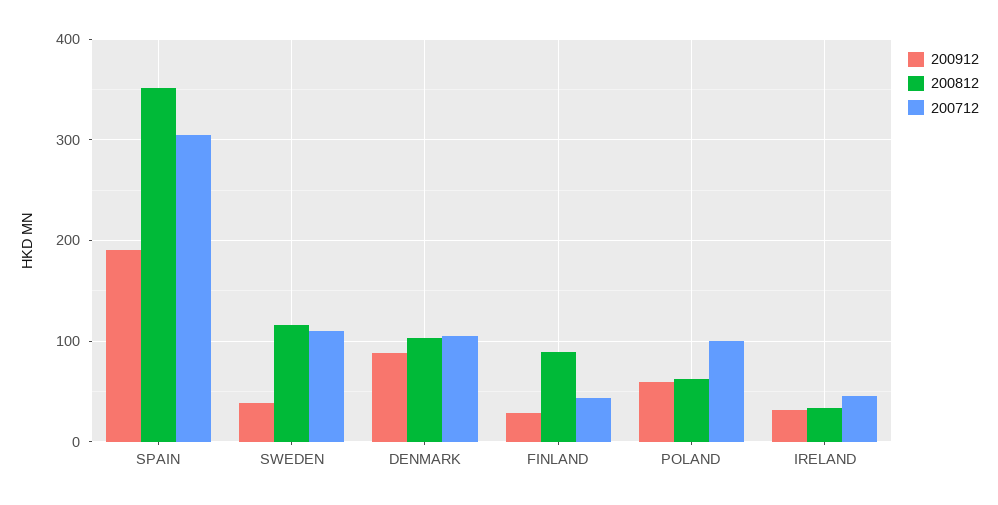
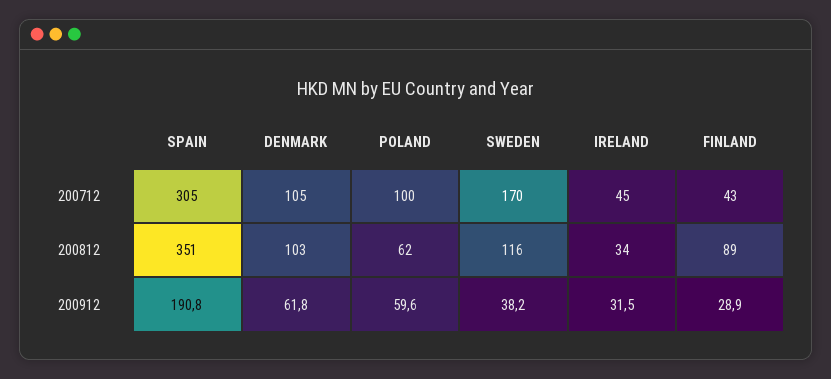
200712, SWEDEN: 110 -> 170
200912, DENMARK: 90 -> 61.8

